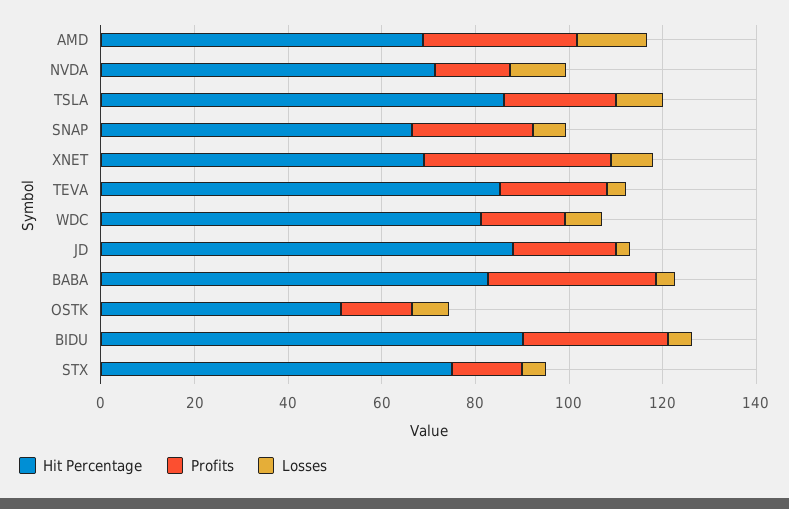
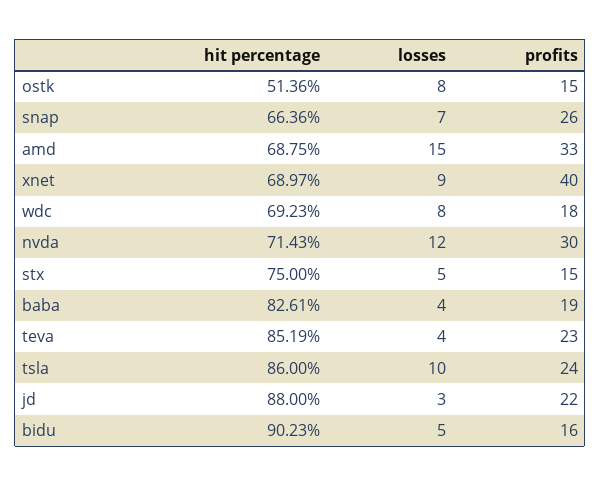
Profits, NVDA: 15 -> 30
Hit Percentage, WDC: 80 -> 69.23
Profits, BABA: 35 -> 19
Profits, BIDU: 30 -> 16

